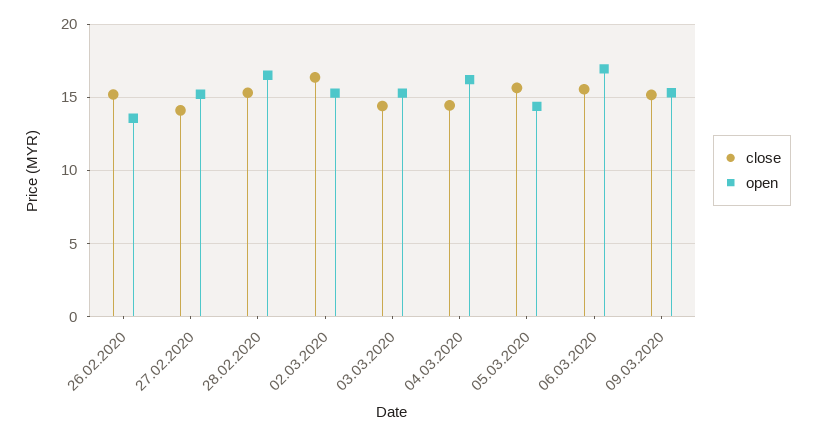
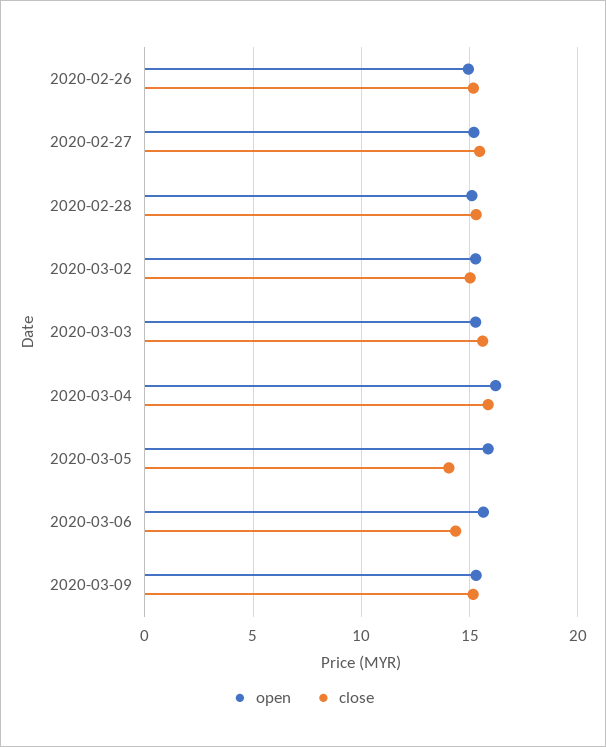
open, 26.02.2020: 13.5 -> 15
close, 27.02.2020: 14 -> 15.5
open, 28.02.2020: 16.5 -> 15
close, 02.03.2020: 16.5 -> 15
close, 03.03.2020: 14.5 -> 15.5
close, 04.03.2020: 14.5 -> 16
close, 05.03.2020: 15.5 -> 14
open, 05.03.2020: 14.5 -> 16
close, 06.03.2020: 15.5 -> 14.5
open, 06.03.2020: 17 -> 15.5

